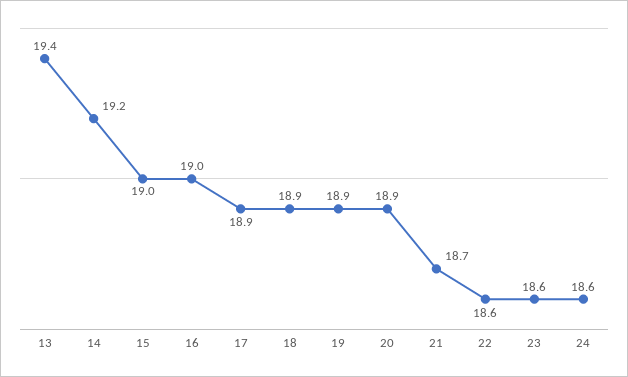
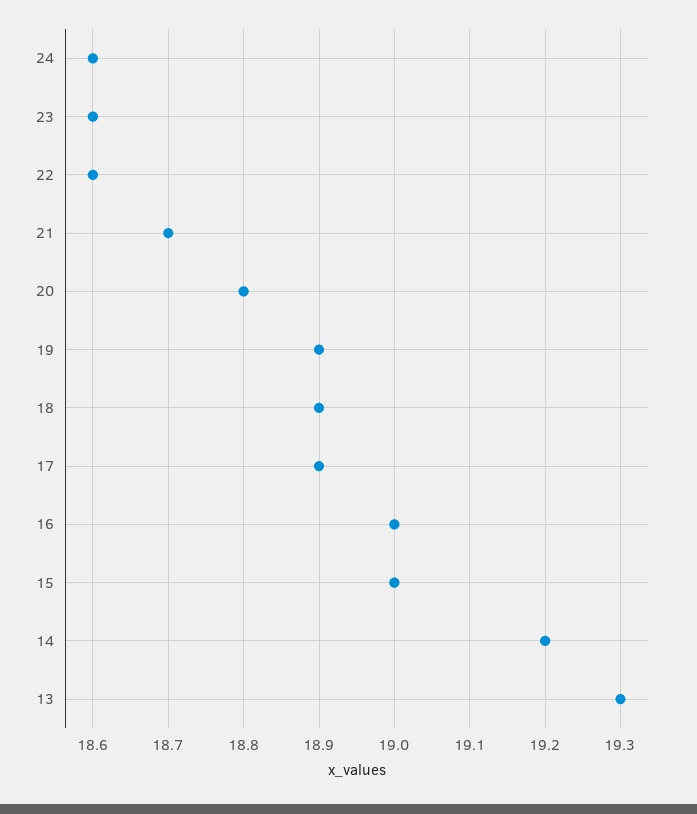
13: 19.4 -> 19.3
20: 18.9 -> 18.8

